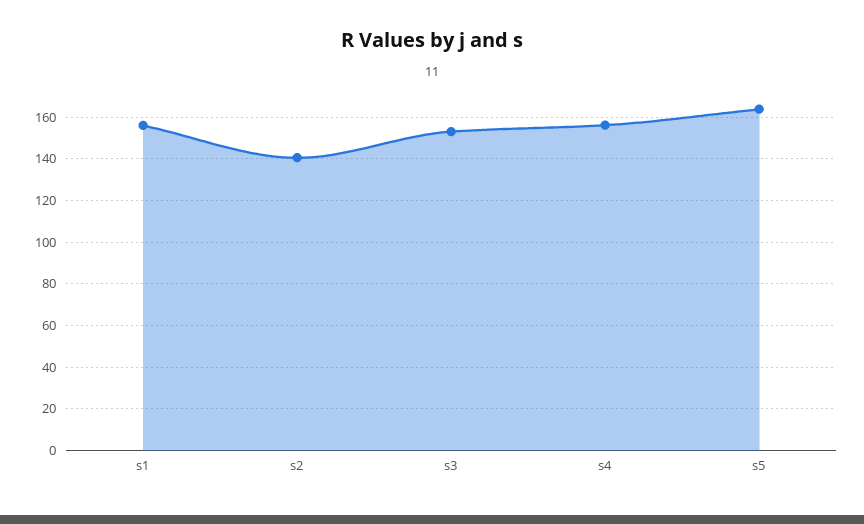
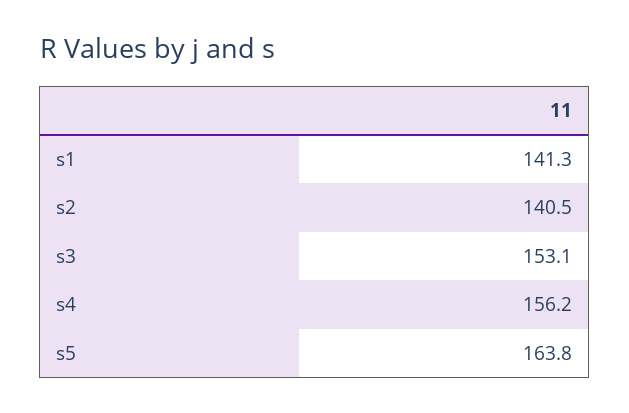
s1: 155 -> 141.3

